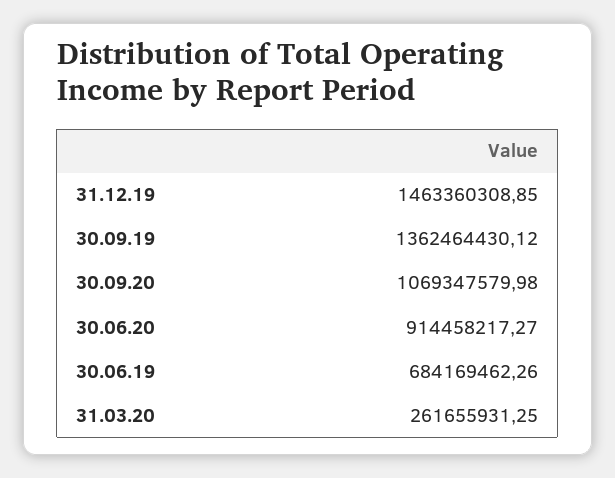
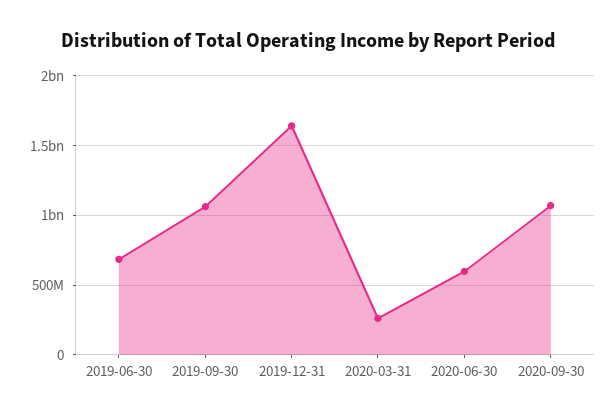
31.12.19: 1463360308.85 -> 1650000000
30.09.19: 1362464430.12 -> 1050000000
30.06.20: 914458217.27 -> 600000000

